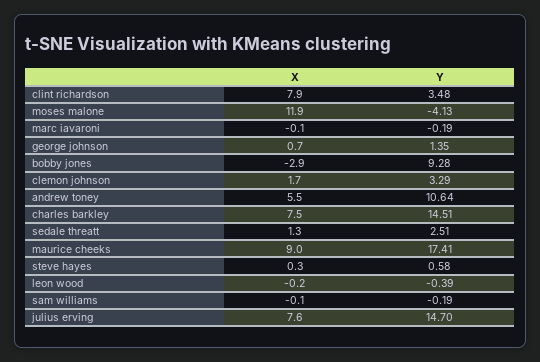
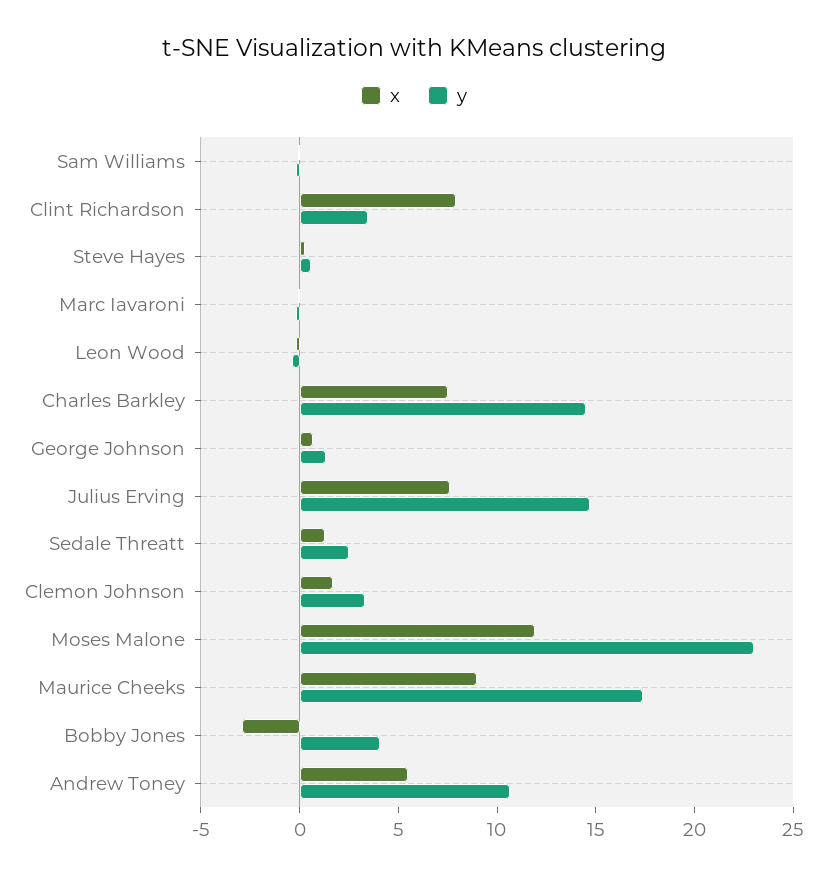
Y, moses malone: -4.13 -> 23
Y, bobby jones: 9.28 -> 4

